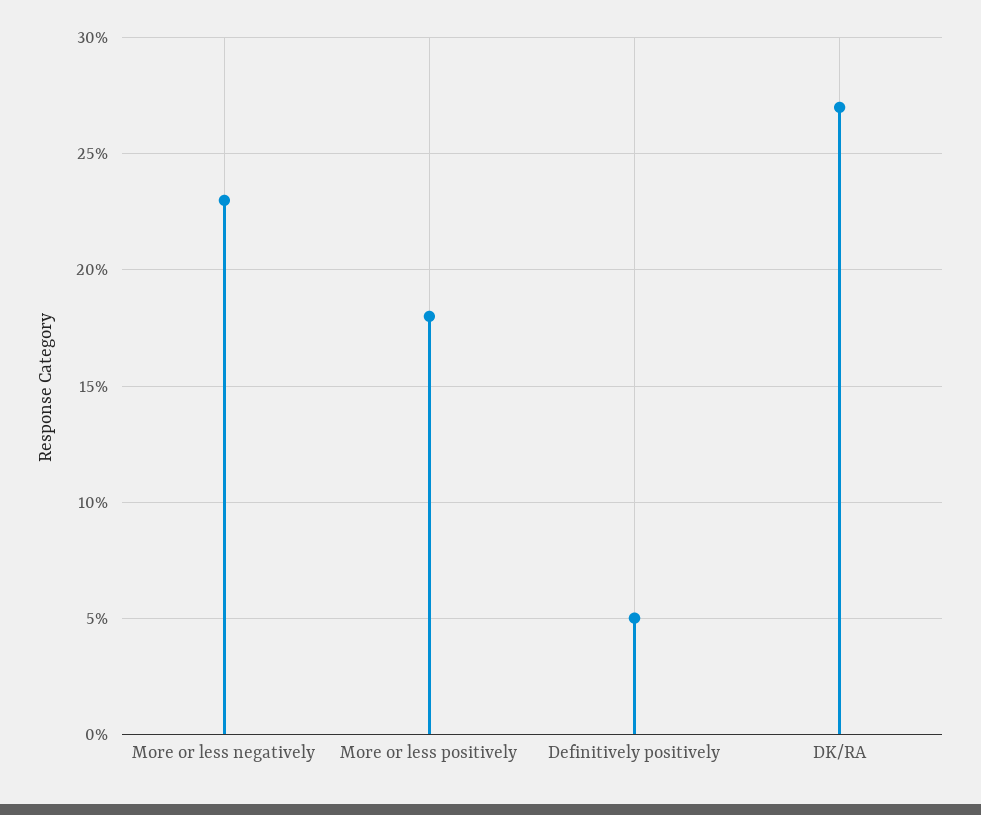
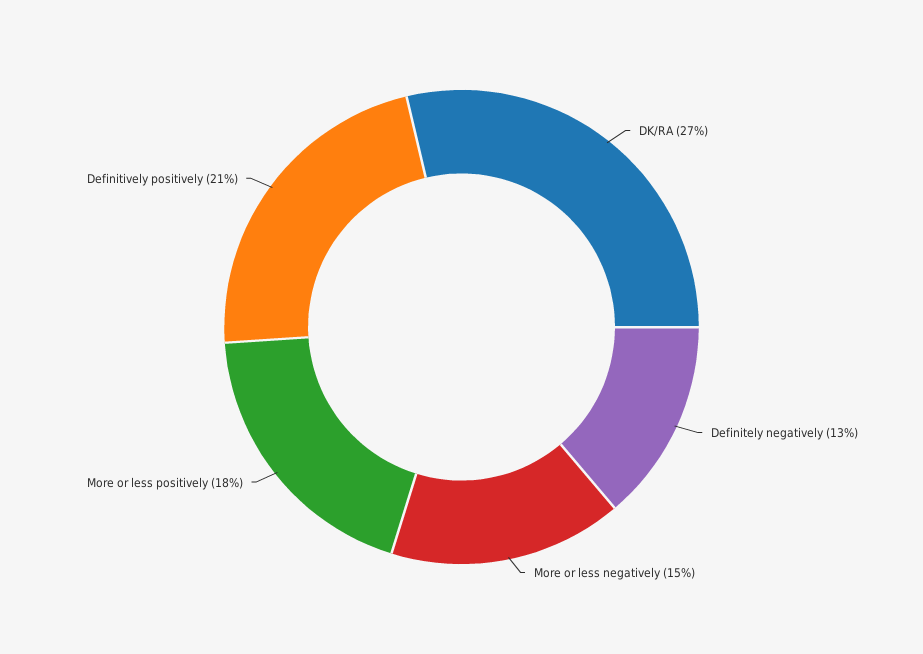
More or less negatively: 23 -> 15
Definitively positively: 5 -> 21
Definitely negatively: none -> 13

